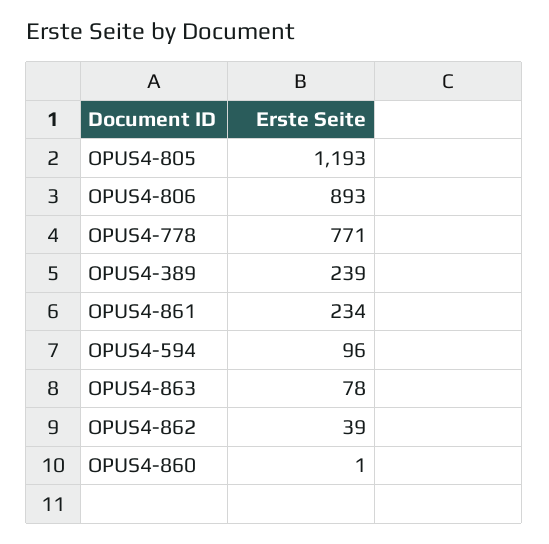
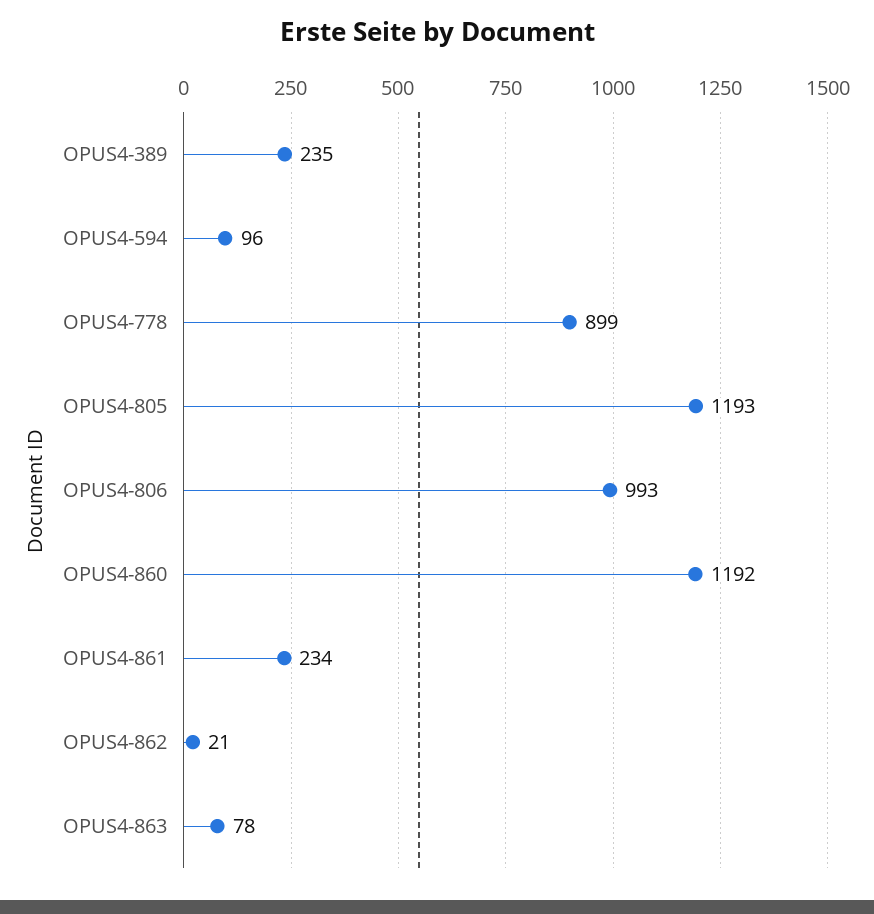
OPUS4-806: 893 -> 993
OPUS4-778: 771 -> 899
OPUS4-389: 239 -> 235
OPUS4-862: 39 -> 21
OPUS4-860: 1 -> 1192

